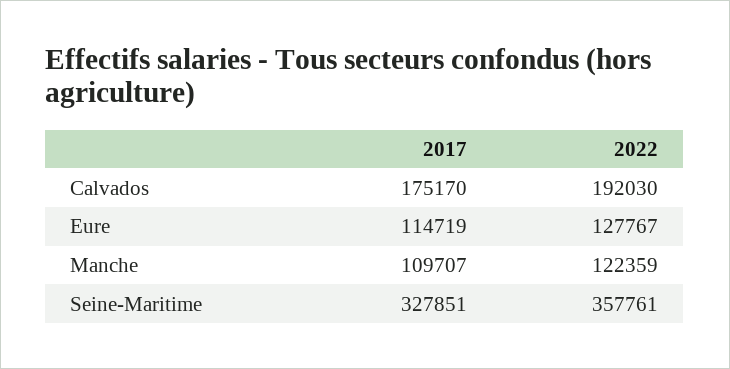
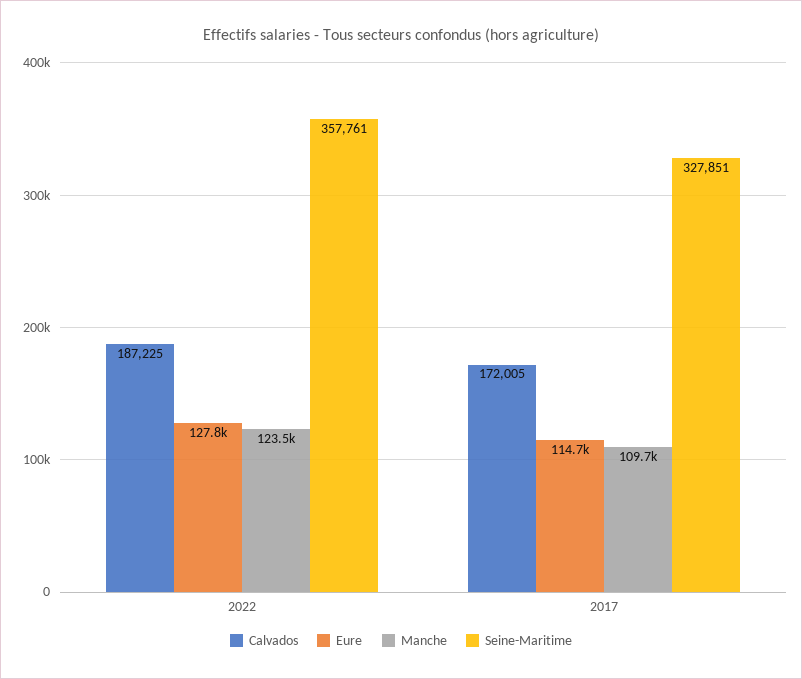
Calvados, 2017: 175170 -> 172005
Calvados, 2022: 192030 -> 187225
Manche, 2022: 122359 -> 123500

